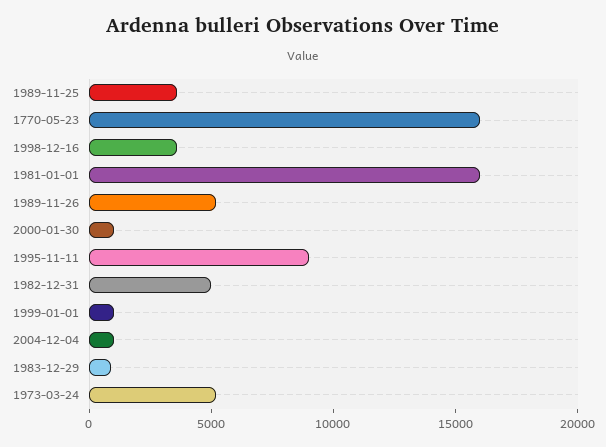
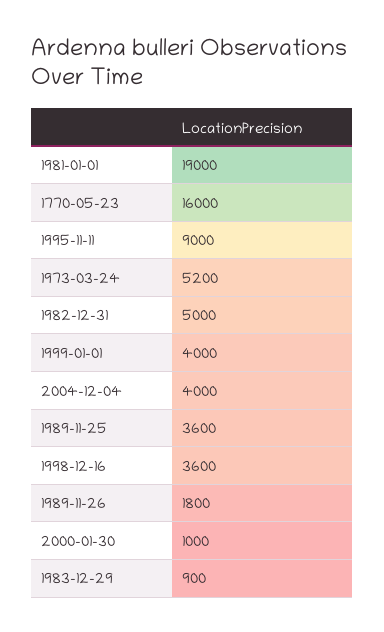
1981-01-01: 16000 -> 19000
1989-11-26: 5000 -> 1800
1999-01-01: 1000 -> 4000
2004-12-04: 1000 -> 4000

